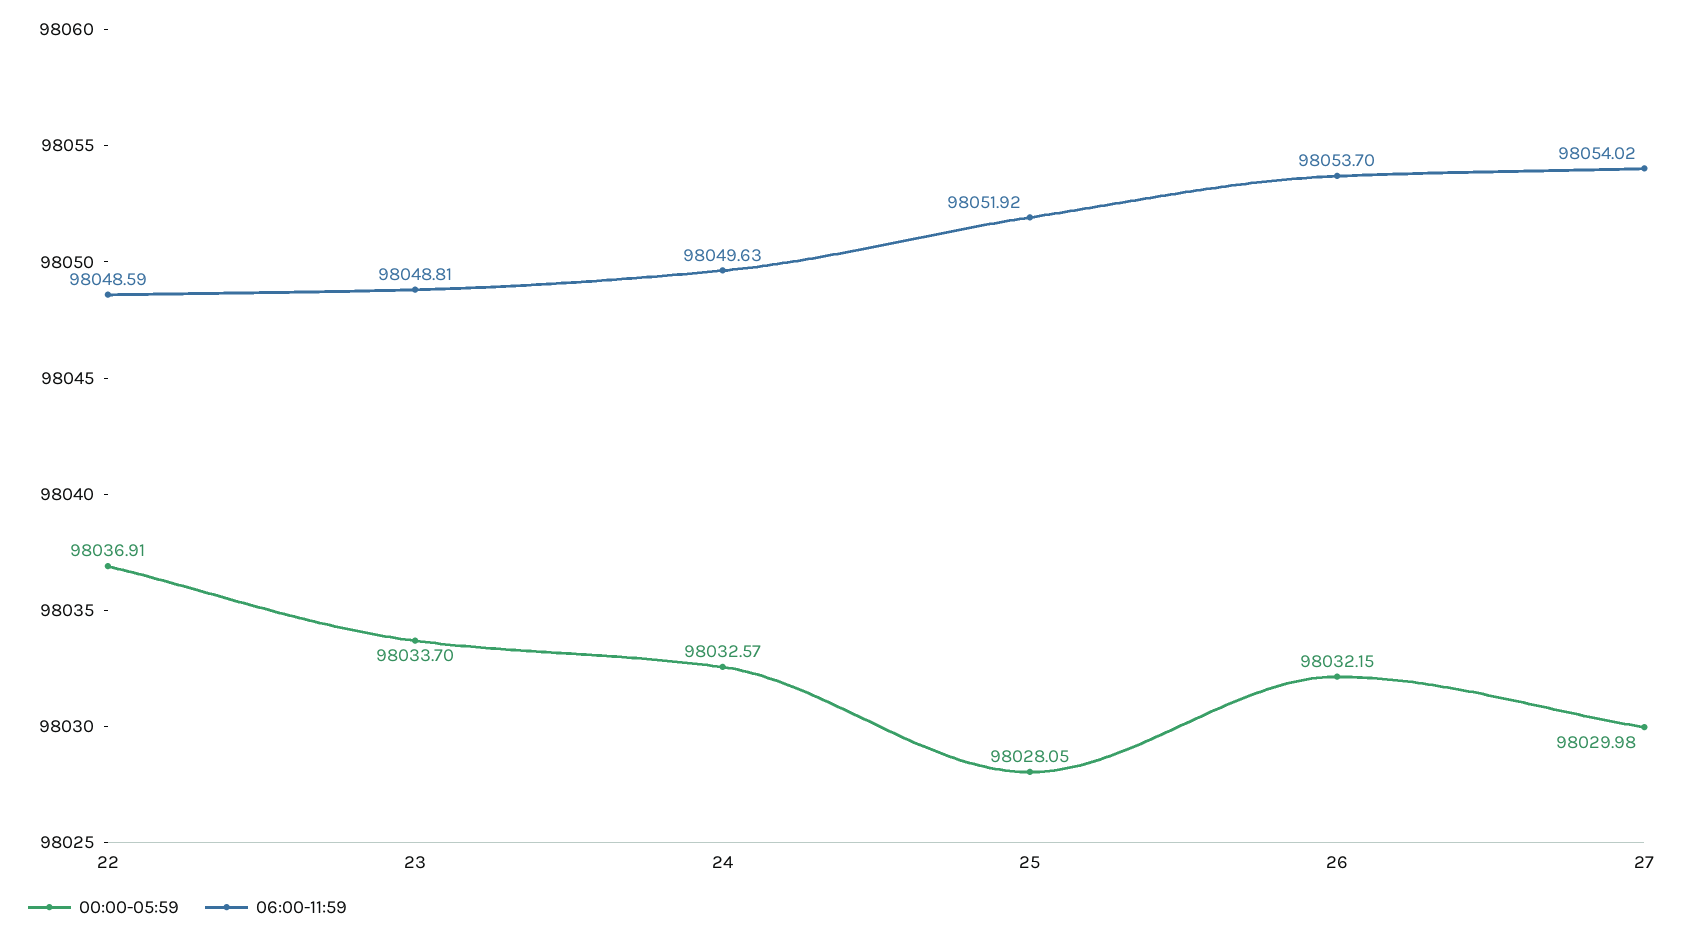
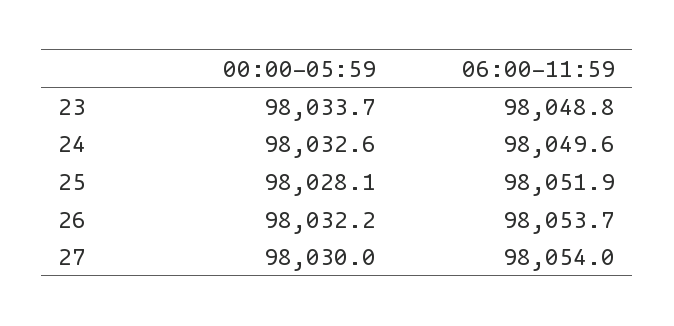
00:00-05:59, 22: 98036.91 -> none
06:00-11:59, 22: 98048.59 -> none

